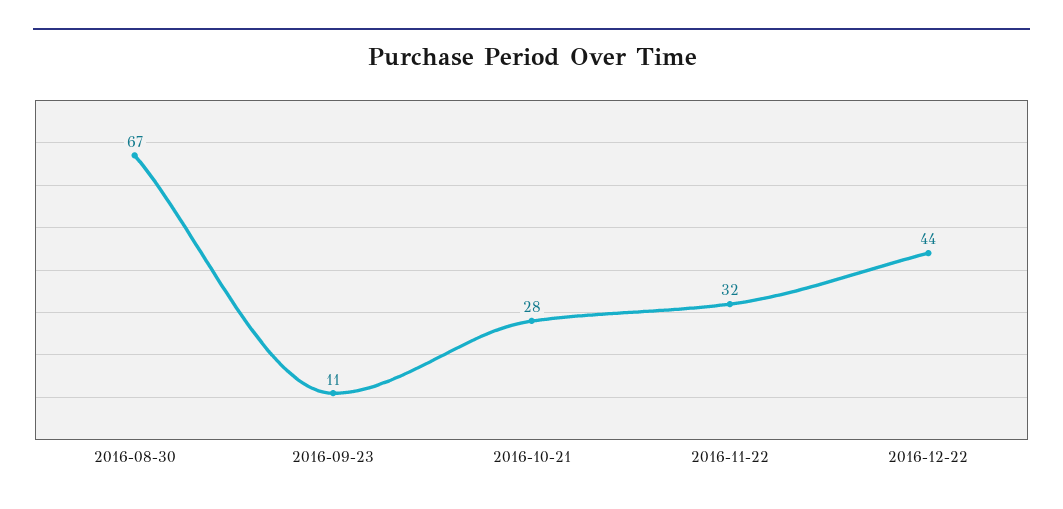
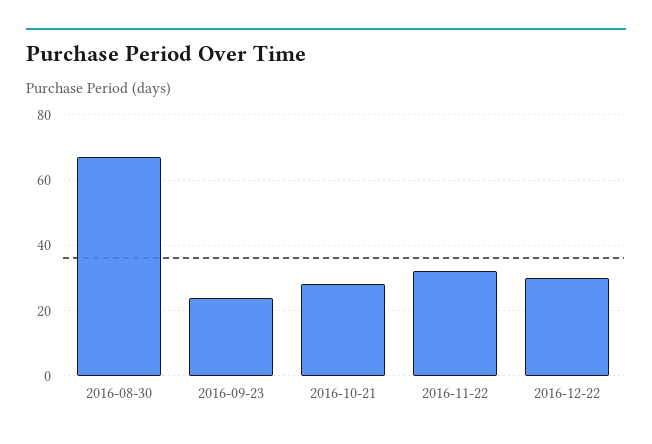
2016-09-23: 11 -> 25
2016-12-22: 44 -> 30

